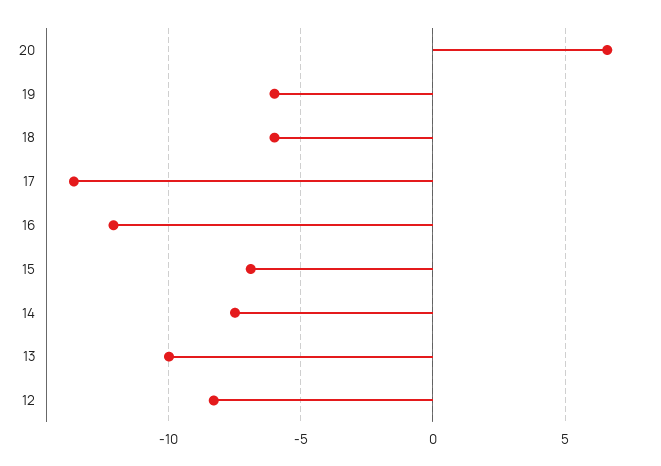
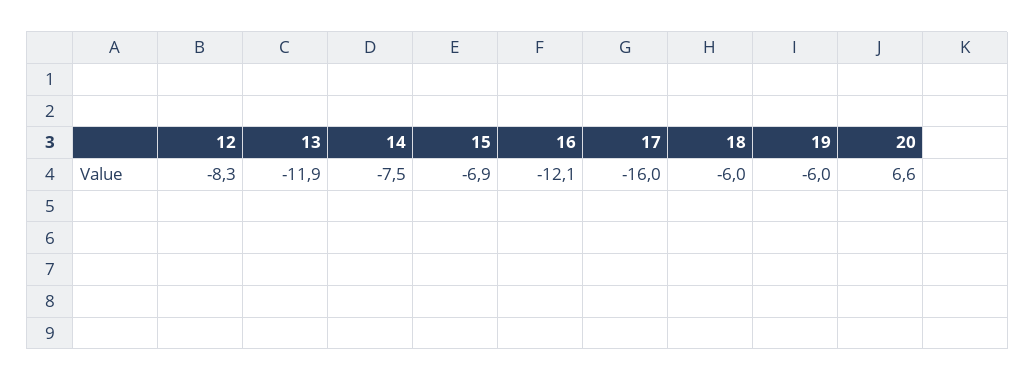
17: -13.5 -> -16
13: -10 -> -11.9

